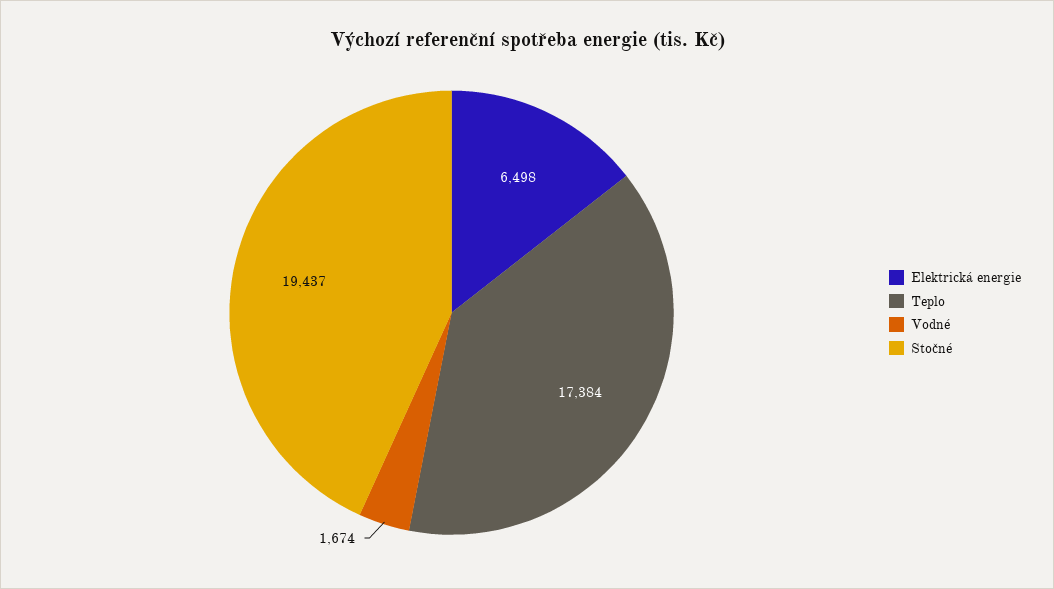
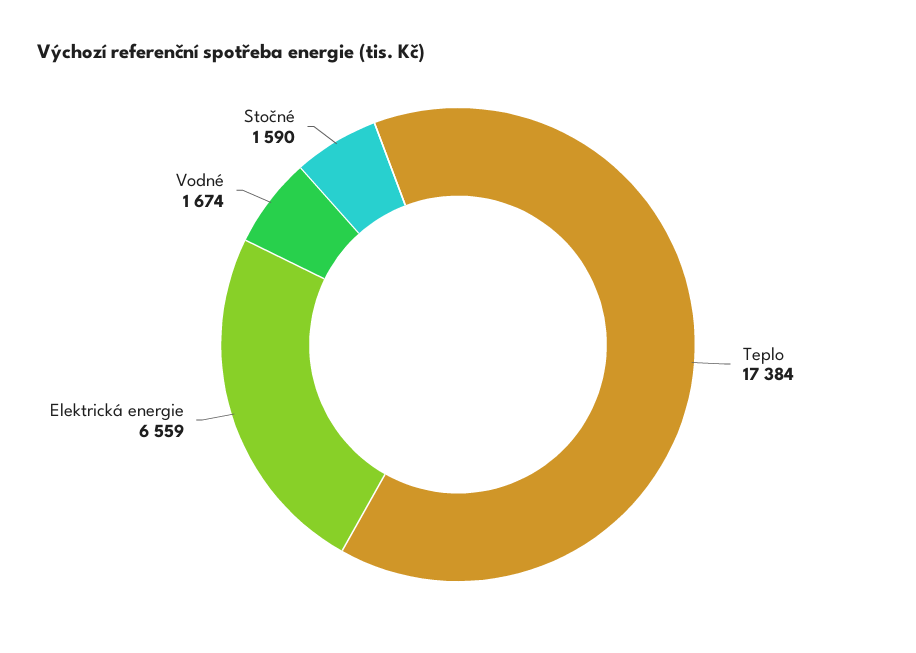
Elektrická energie: 6498 -> 6559
Stočné: 19437 -> 1590

